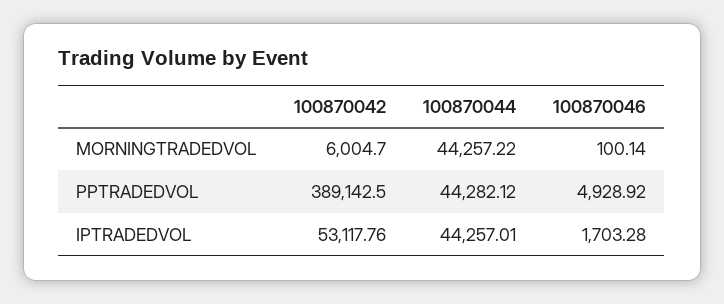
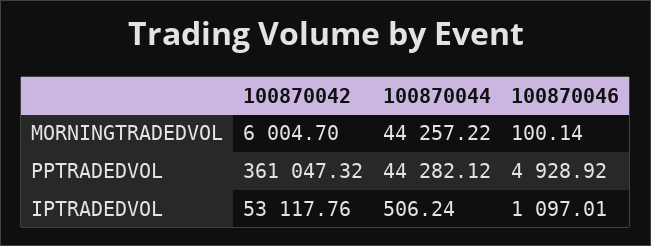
100870042, PPTRADEDVOL: 389142.5 -> 361047.32
100870044, IPTRADEDVOL: 44257.01 -> 506.24
100870046, IPTRADEDVOL: 1703.28 -> 1097.01

